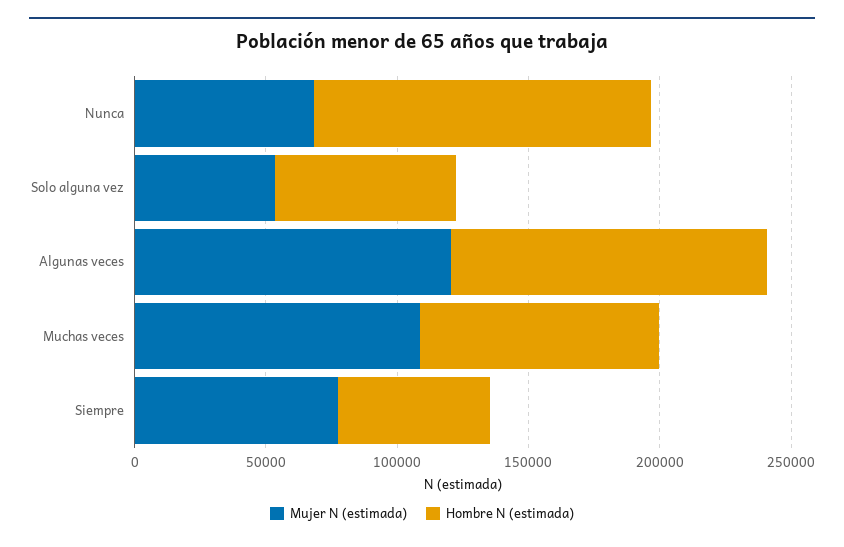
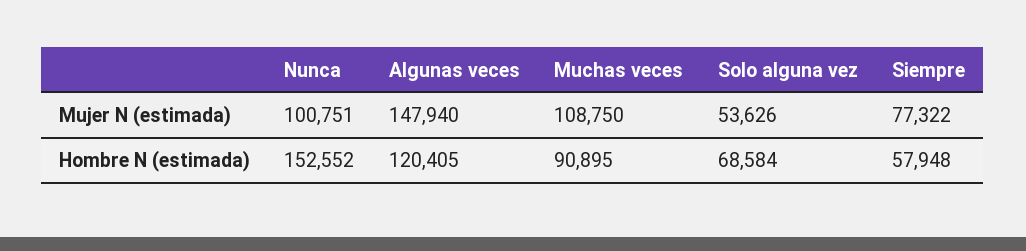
Mujer N (estimada), Nunca: 70000 -> 100751
Hombre N (estimada), Nunca: 130000 -> 152552
Mujer N (estimada), Algunas veces: 120000 -> 147940

